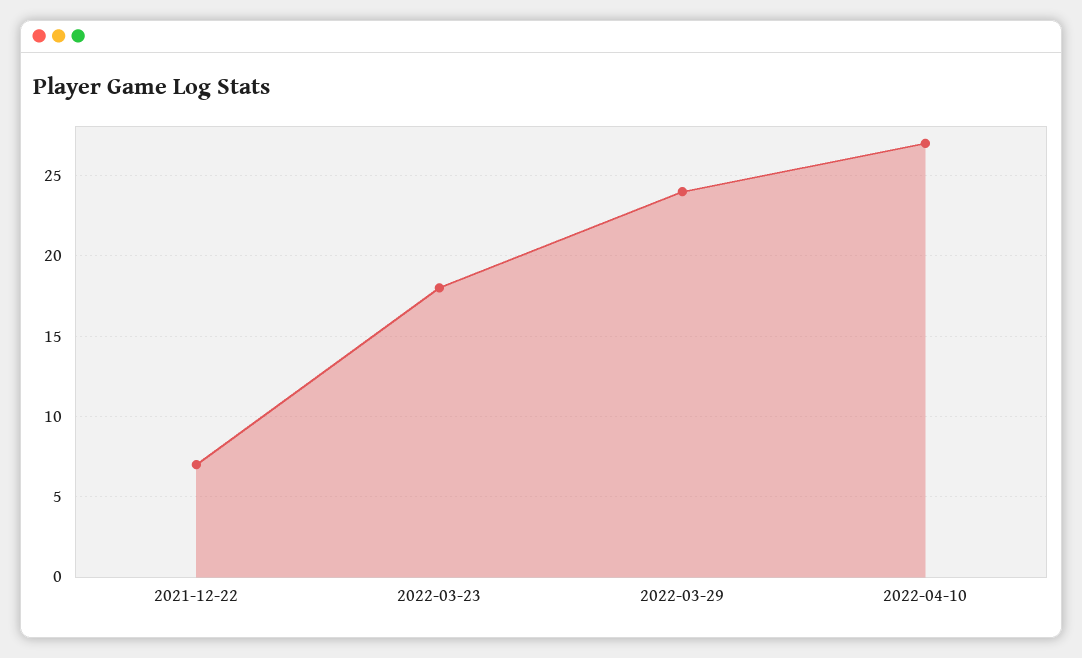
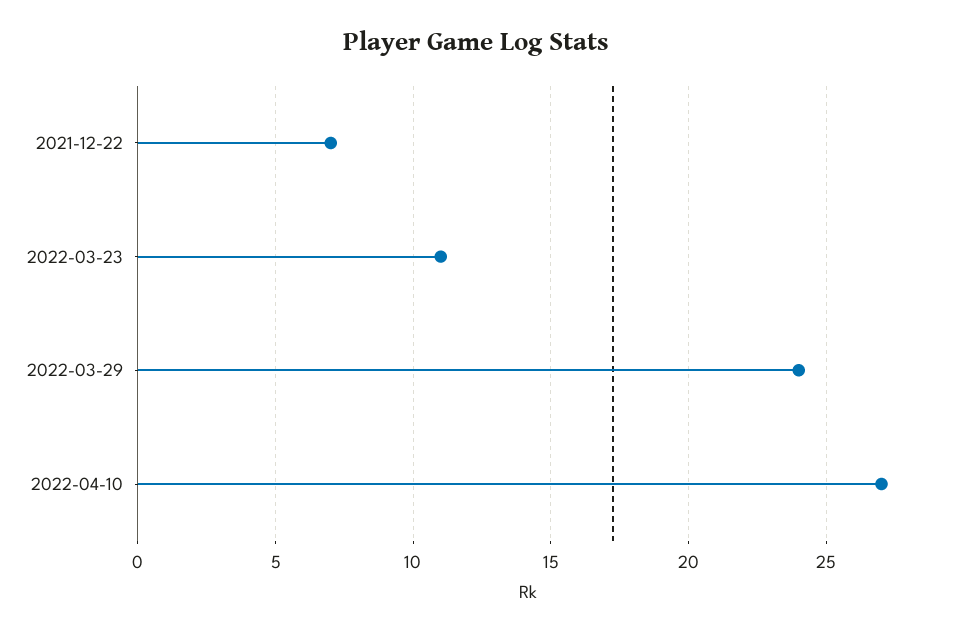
2022-03-23: 18 -> 11

